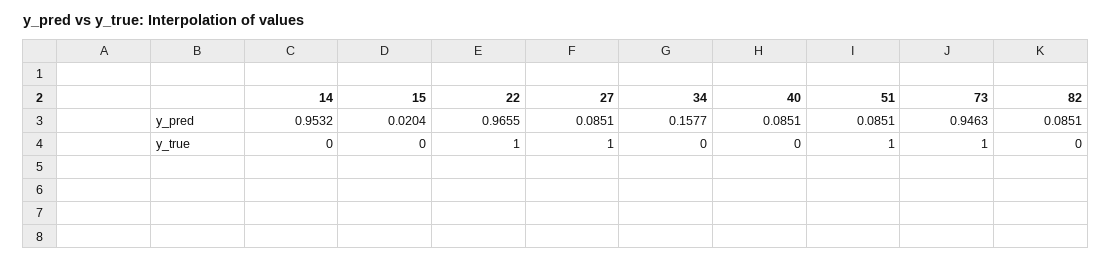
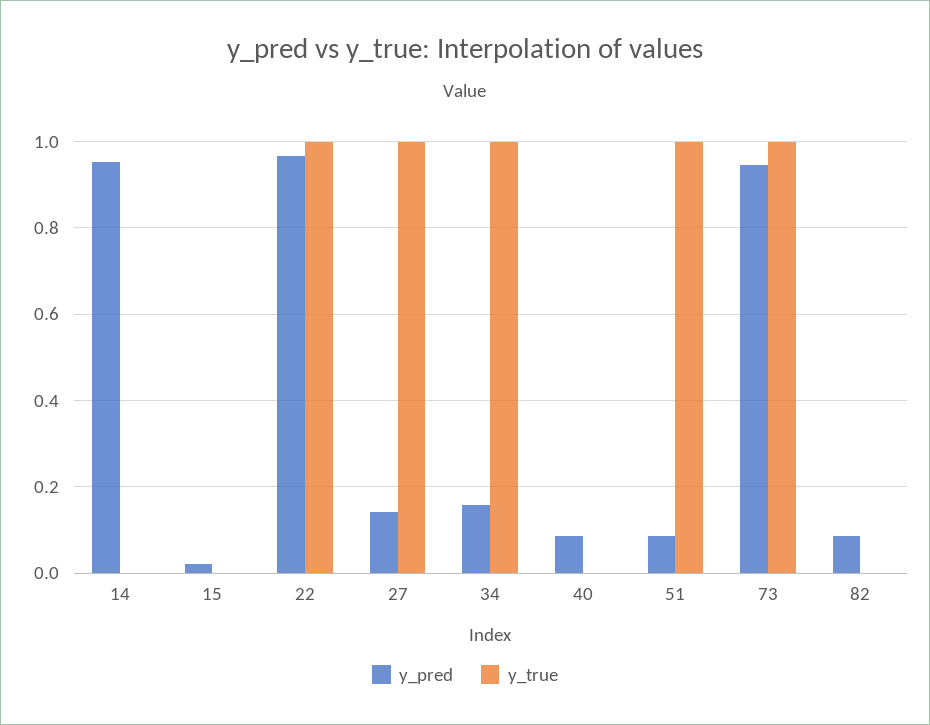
y_pred, 27: 0.0851 -> 0.14
y_true, 34: 0 -> 1

